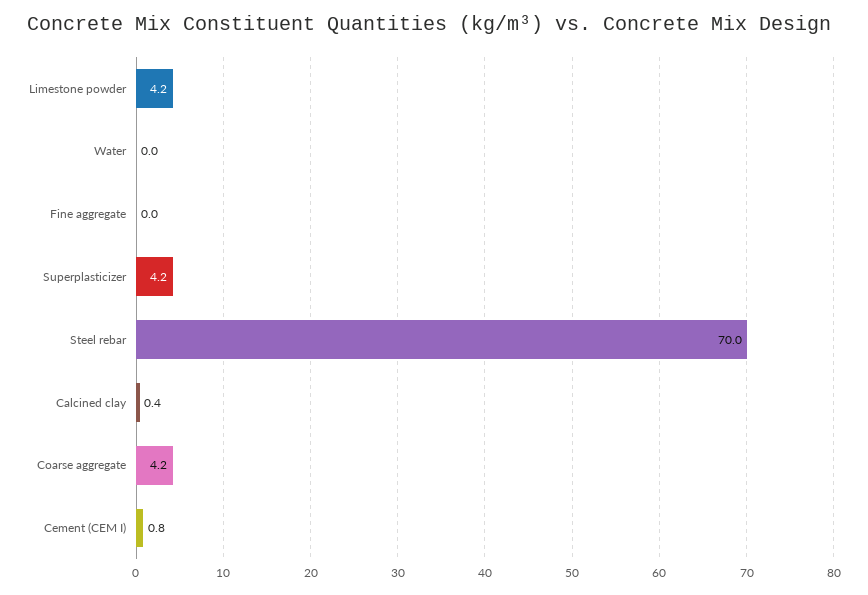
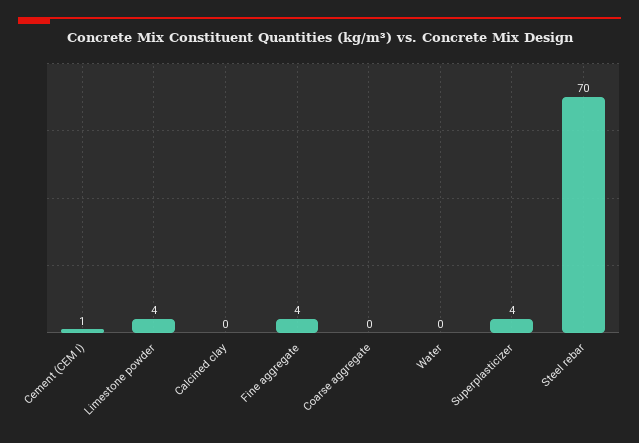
Fine aggregate: 0 -> 4
Coarse aggregate: 4.2 -> 0

